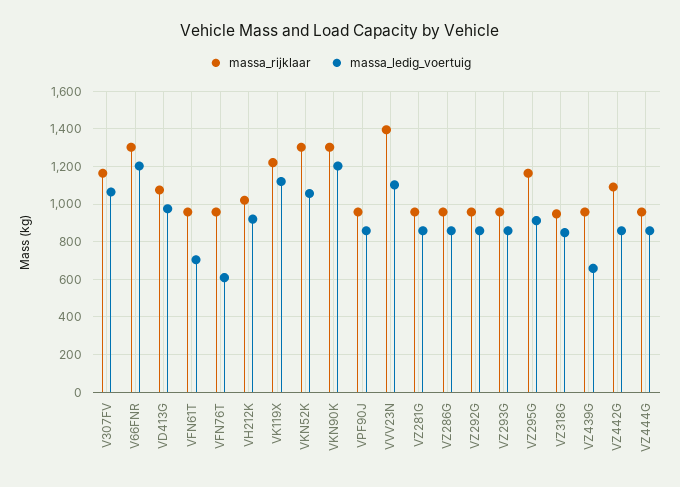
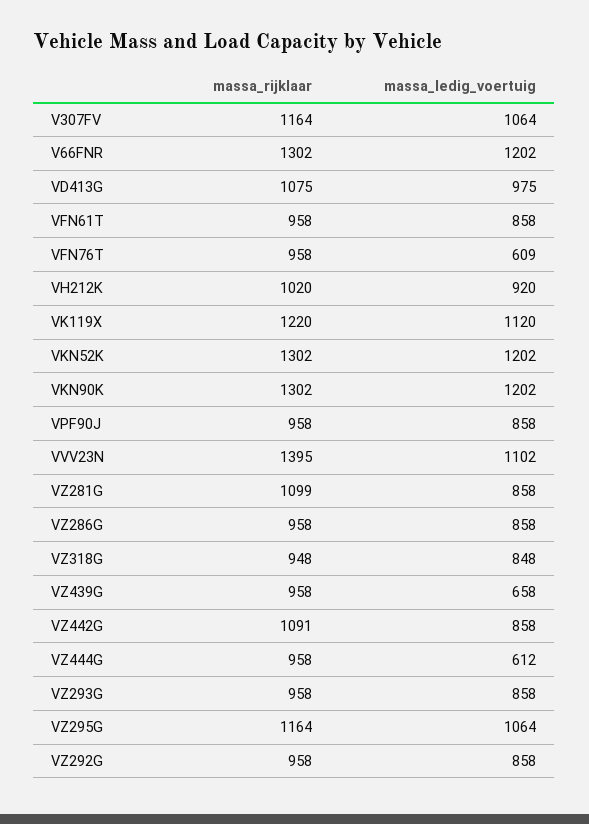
massa_ledig_voertuig, VFN61T: 700 -> 858
massa_ledig_voertuig, VKN52K: 1050 -> 1202
massa_rijklaar, VZ281G: 950 -> 1099
massa_ledig_voertuig, VZ295G: 900 -> 1064
massa_ledig_voertuig, VZ444G: 850 -> 612

